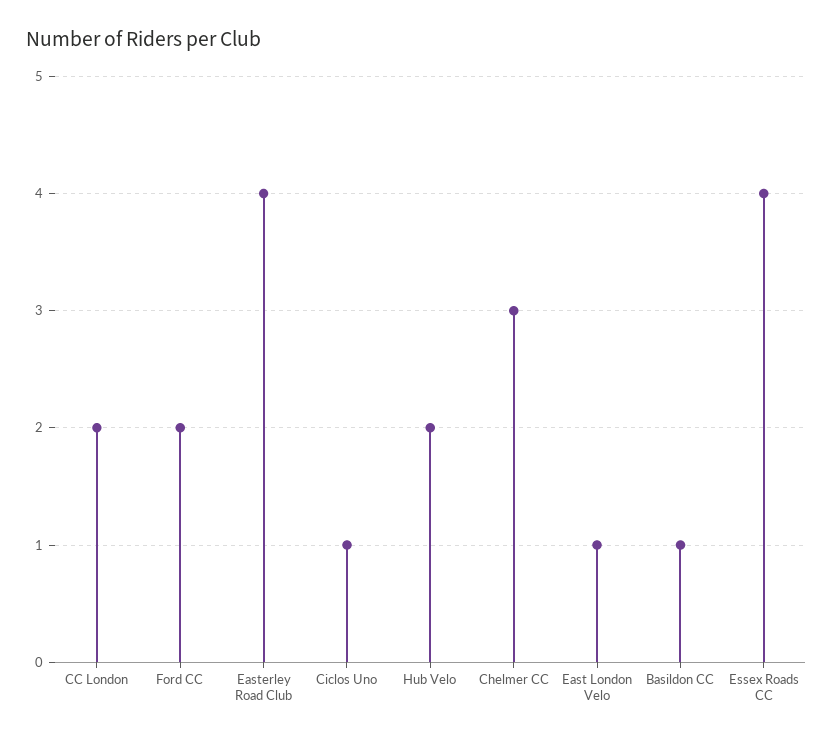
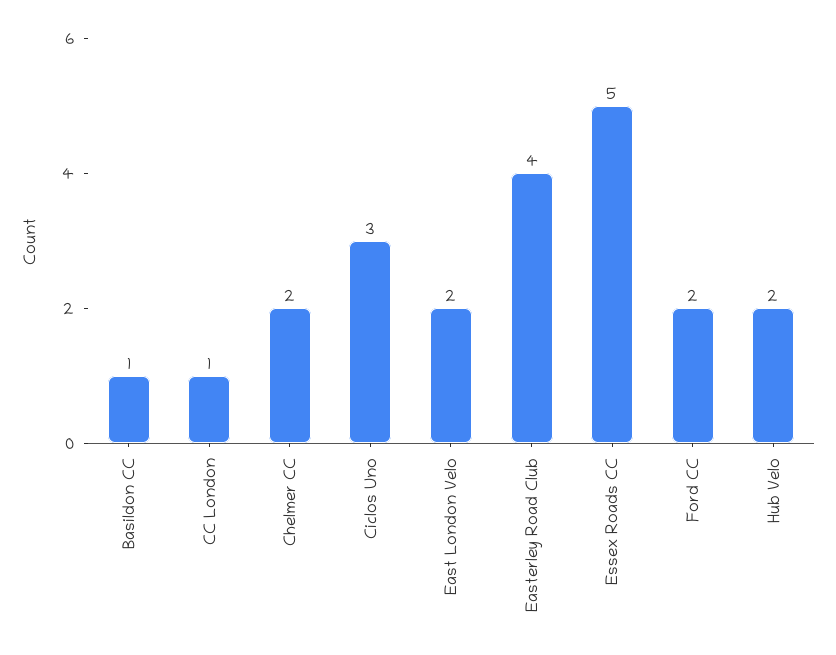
CC London: 2 -> 1
Ciclos Uno: 1 -> 3
Chelmer CC: 3 -> 2
East London Velo: 1 -> 2
Essex Roads CC: 4 -> 5

